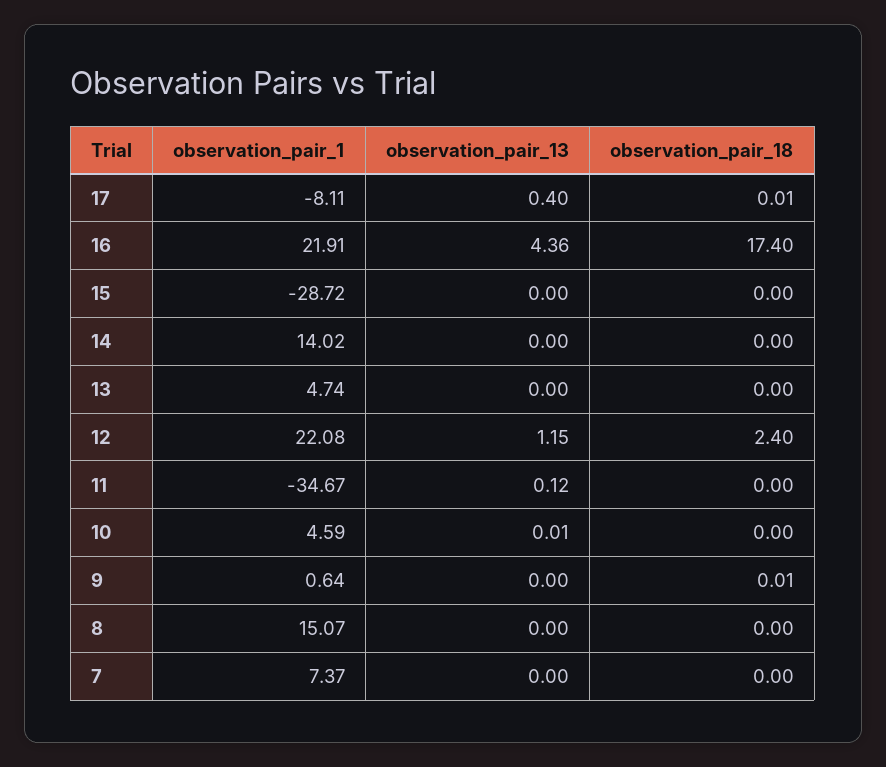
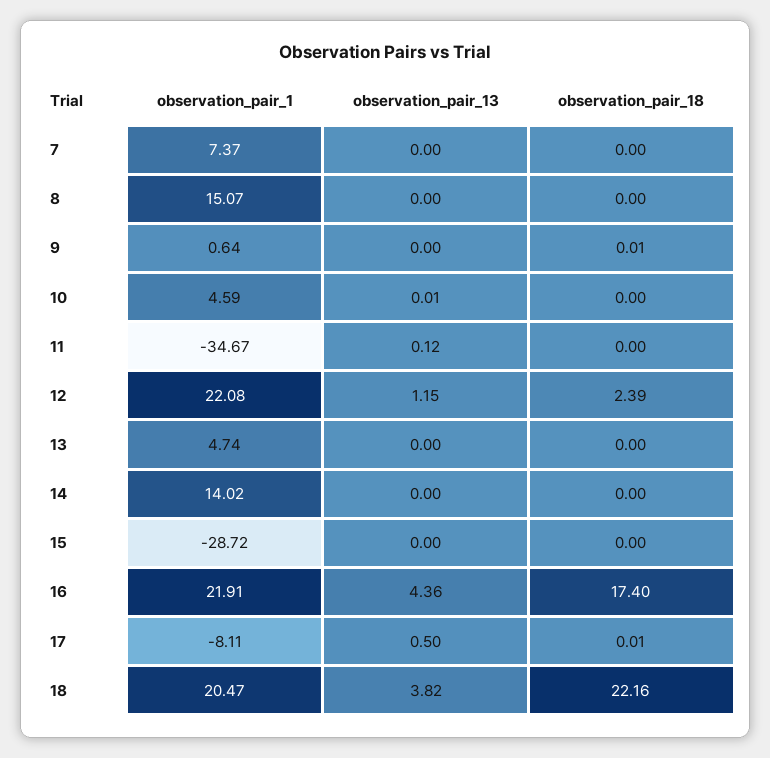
observation_pair_13, 17: 0.4 -> 0.5
observation_pair_18, 12: 2.4 -> 2.39
observation_pair_1, 18: none -> 20.47
observation_pair_13, 18: none -> 3.82
observation_pair_18, 18: none -> 22.16

